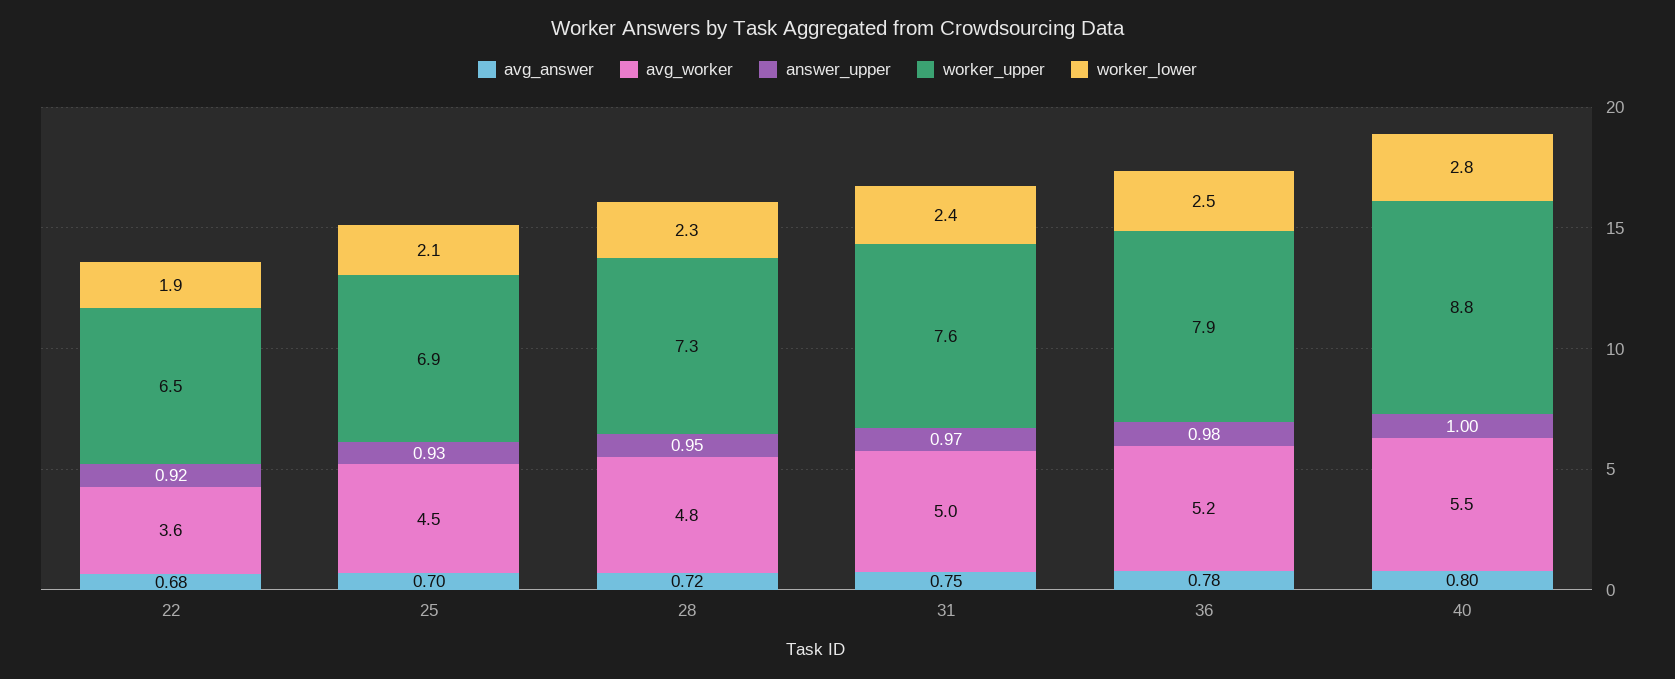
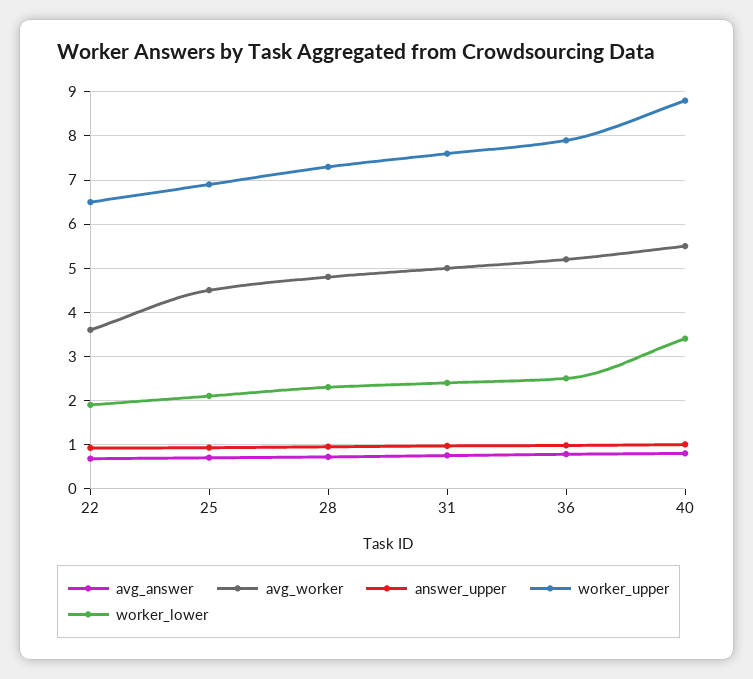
worker_lower, 40: 2.8 -> 3.4

